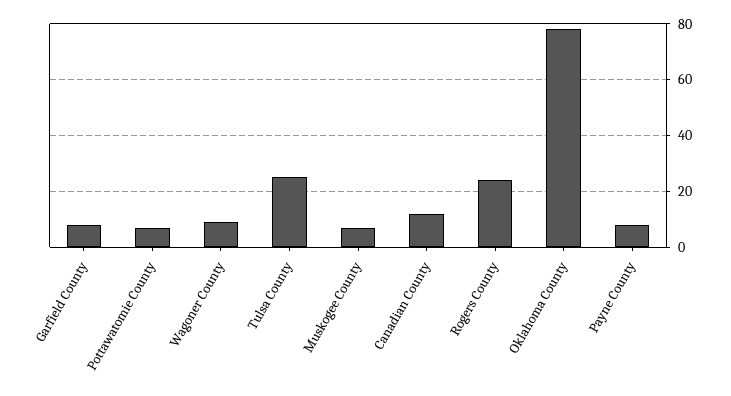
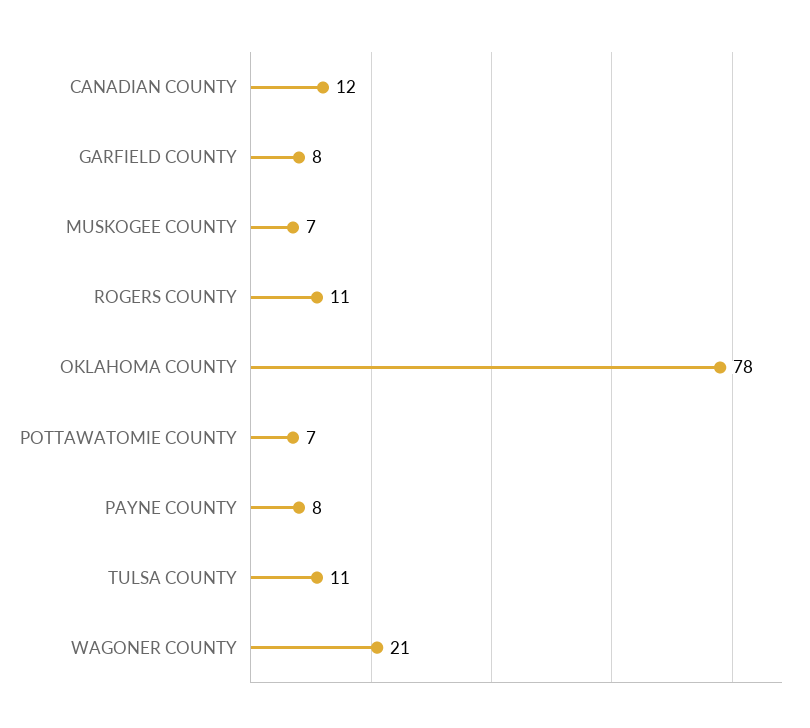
Wagoner County: 10 -> 21
Tulsa County: 25 -> 11
Rogers County: 25 -> 11

